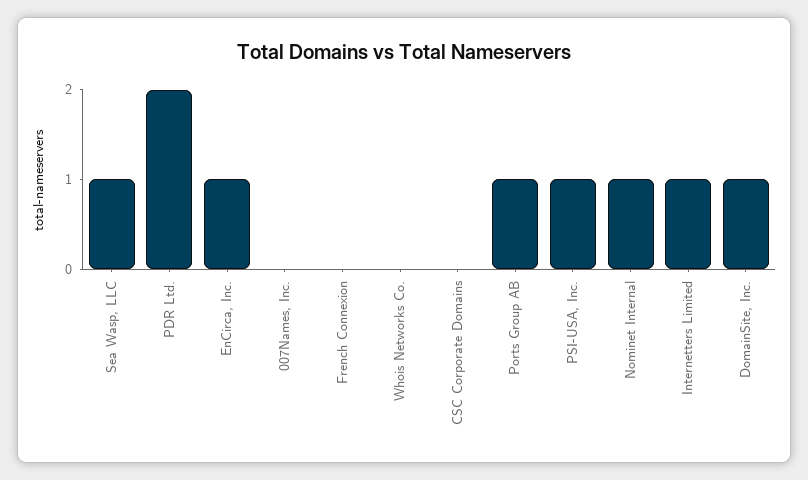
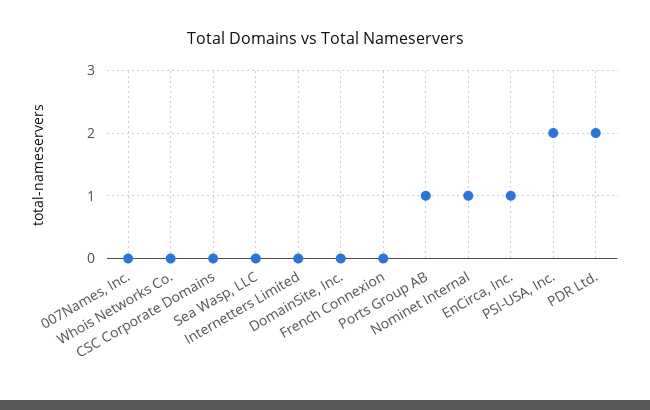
Sea Wasp, LLC: 1 -> 0
PSI-USA, Inc.: 1 -> 2
Internetters Limited: 1 -> 0
DomainSite, Inc.: 1 -> 0

